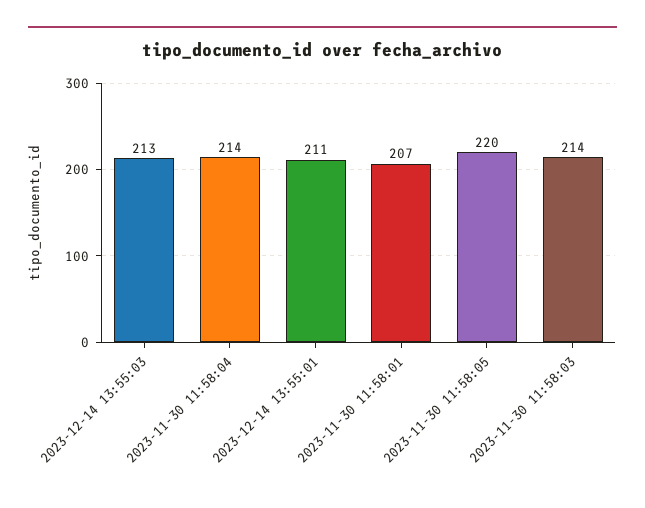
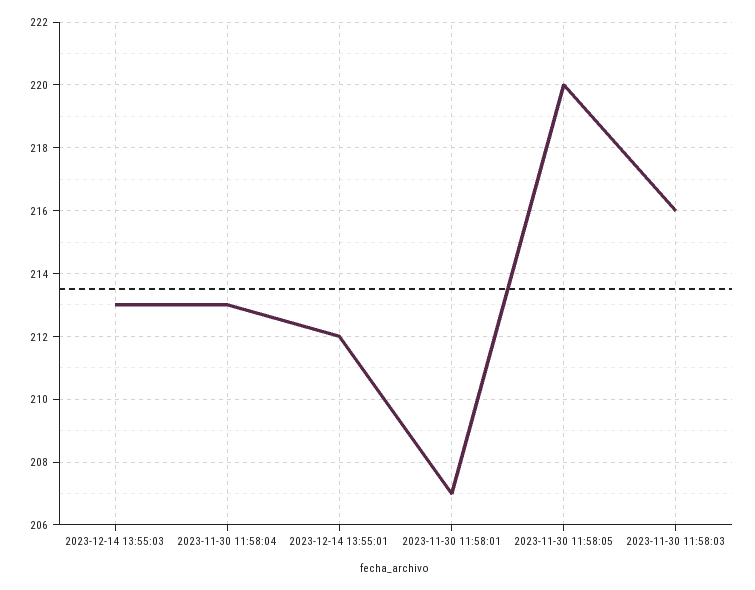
2023-11-30 11:58:04: 214 -> 213
2023-12-14 13:55:01: 211 -> 212
2023-11-30 11:58:03: 214 -> 216

